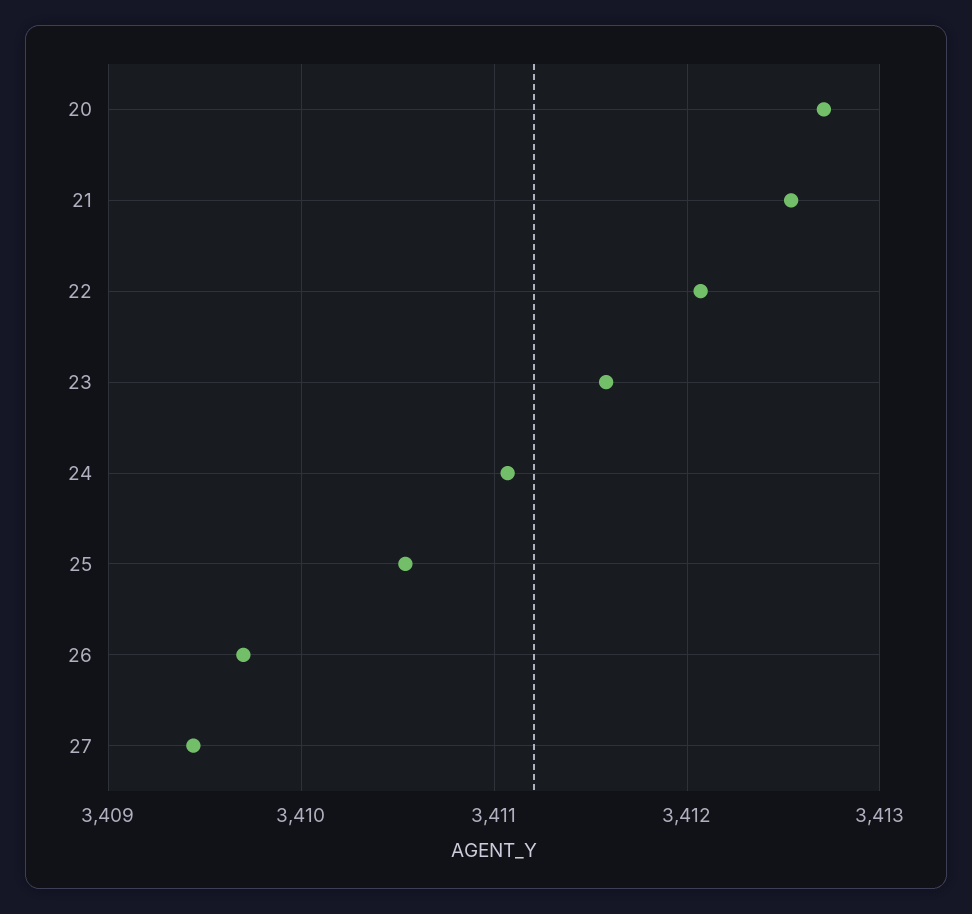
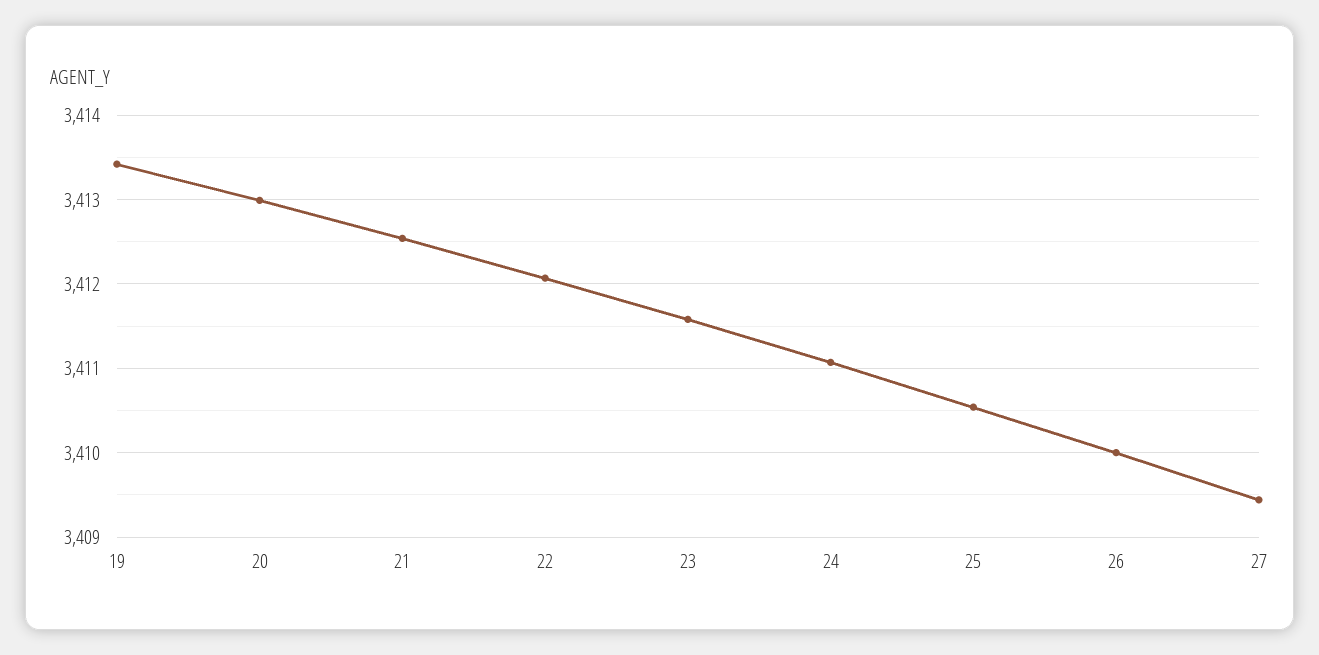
20: 3412.7 -> 3413
26: 3409.7 -> 3410
19: none -> 3413.4

